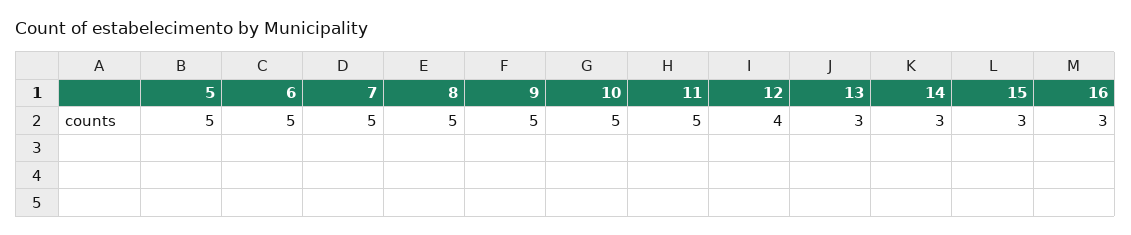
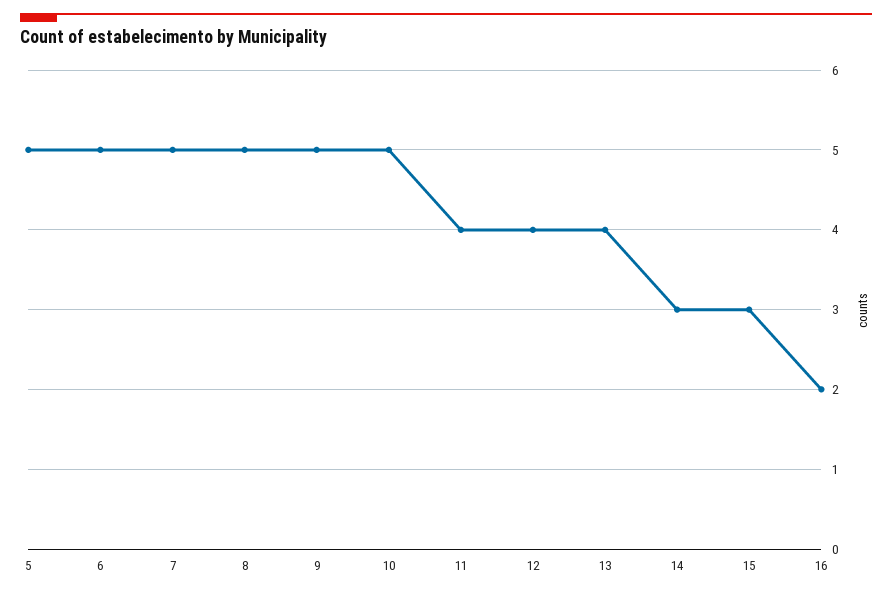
11: 5 -> 4
13: 3 -> 4
16: 3 -> 2

